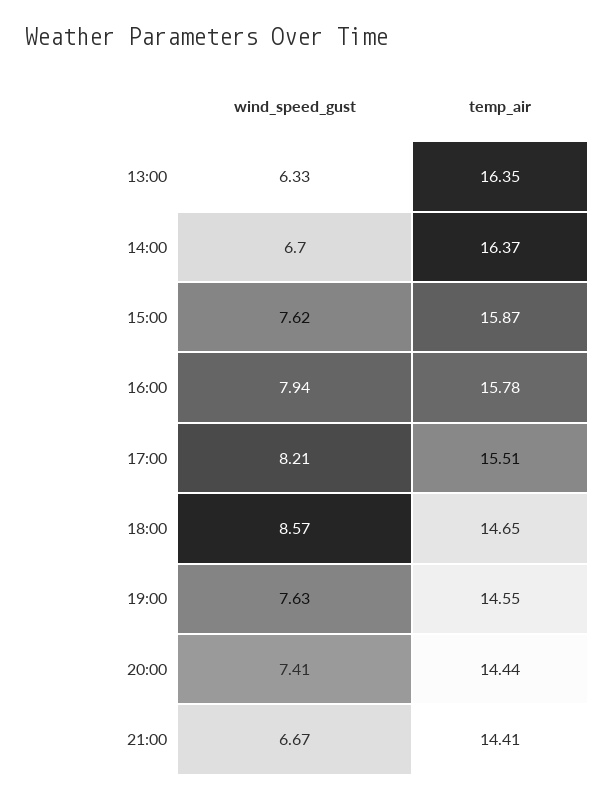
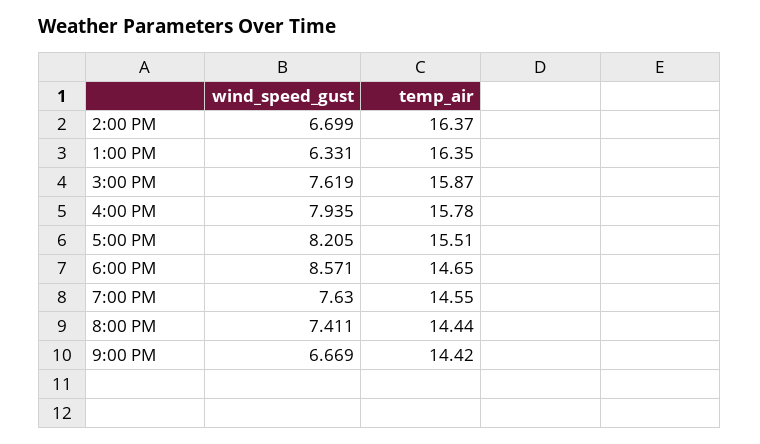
temp_air, 21:00: 14.41 -> 14.42

